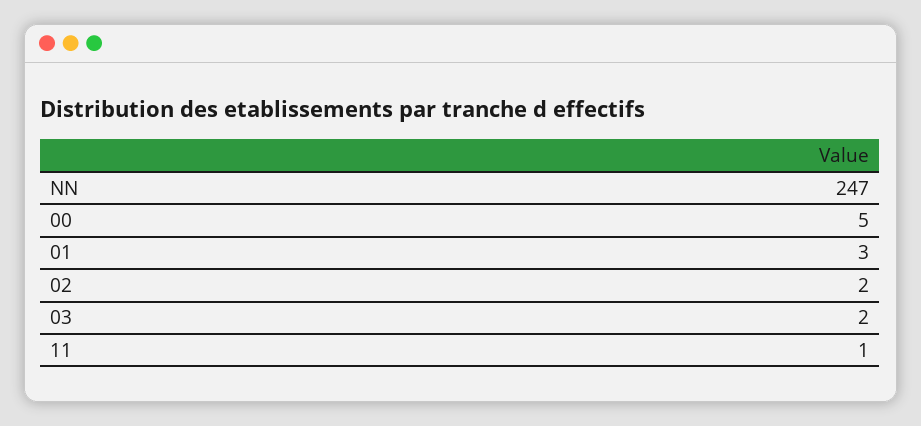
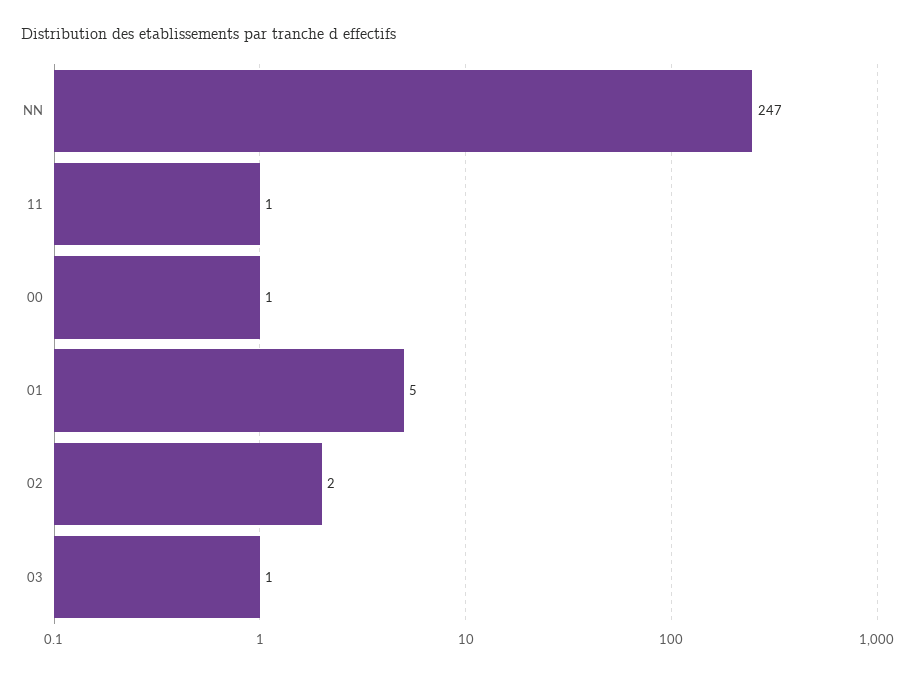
00: 5 -> 1
01: 3 -> 5
03: 2 -> 1

